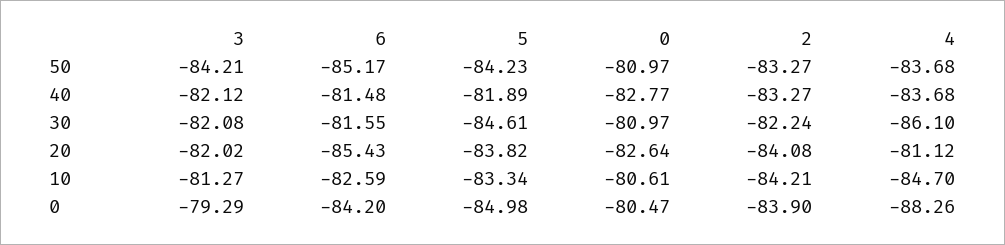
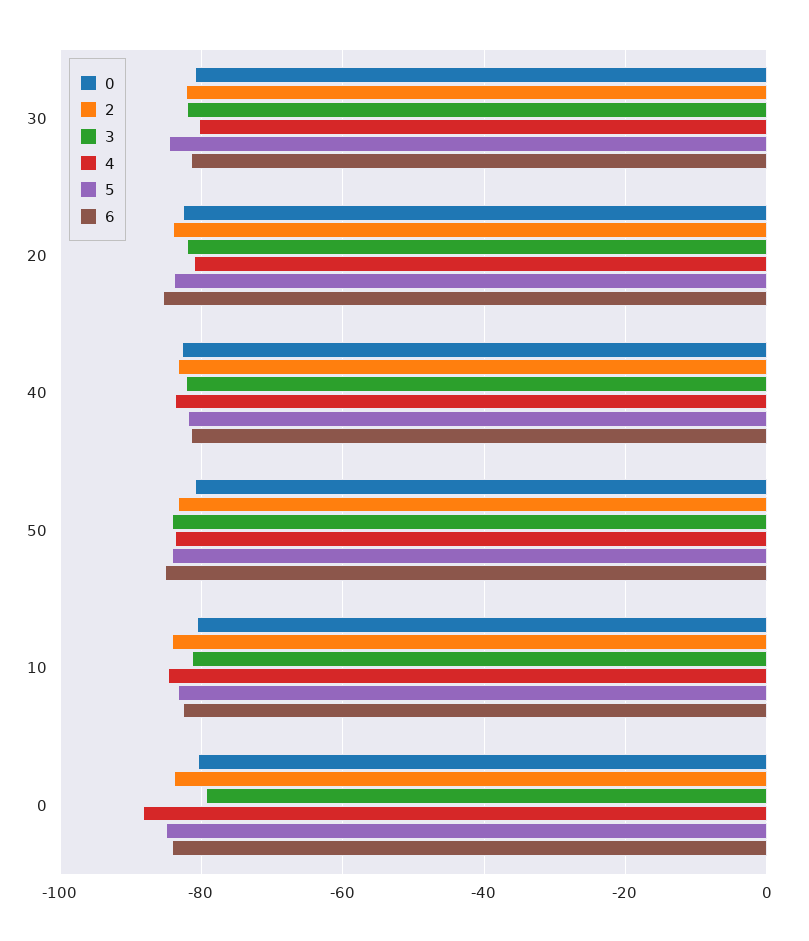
4, 30: -86.1 -> -80

